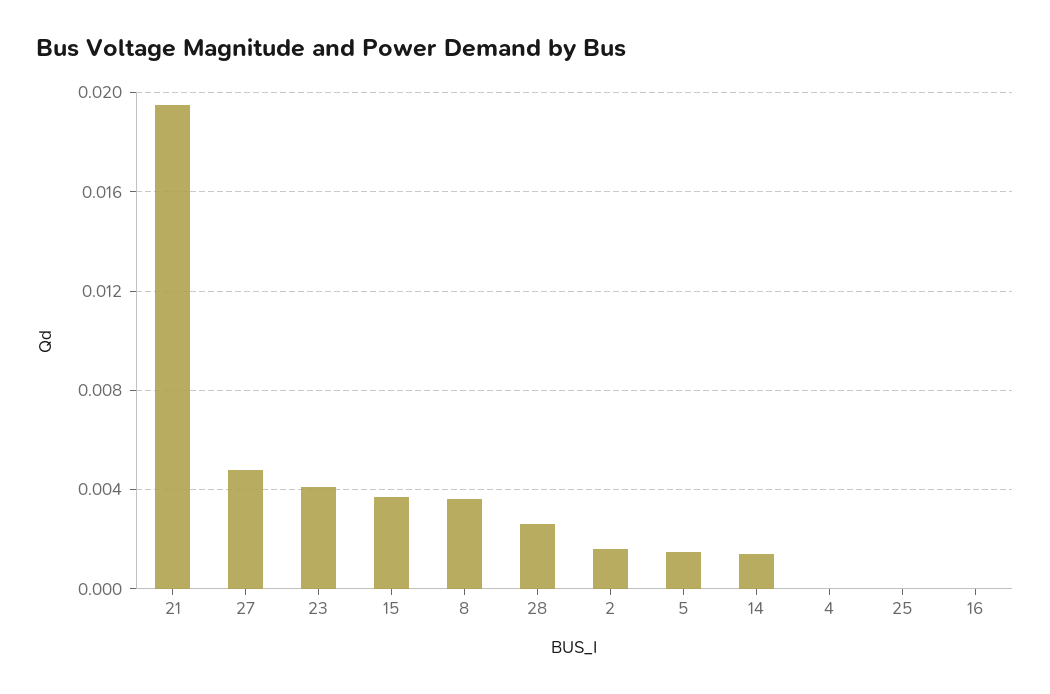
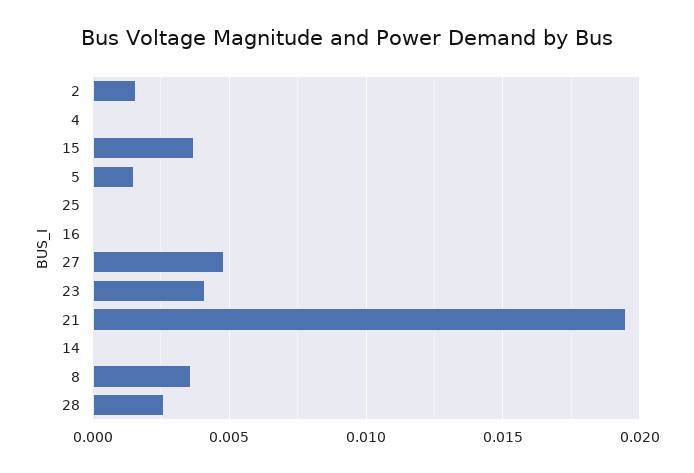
14: 0.0015 -> 0

